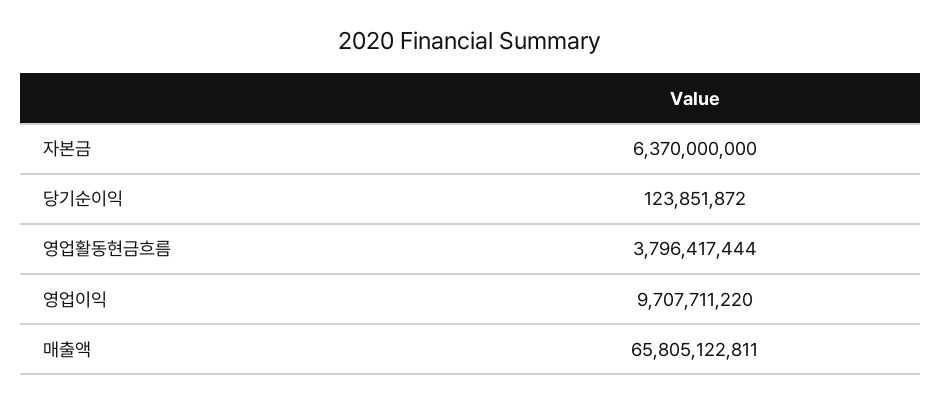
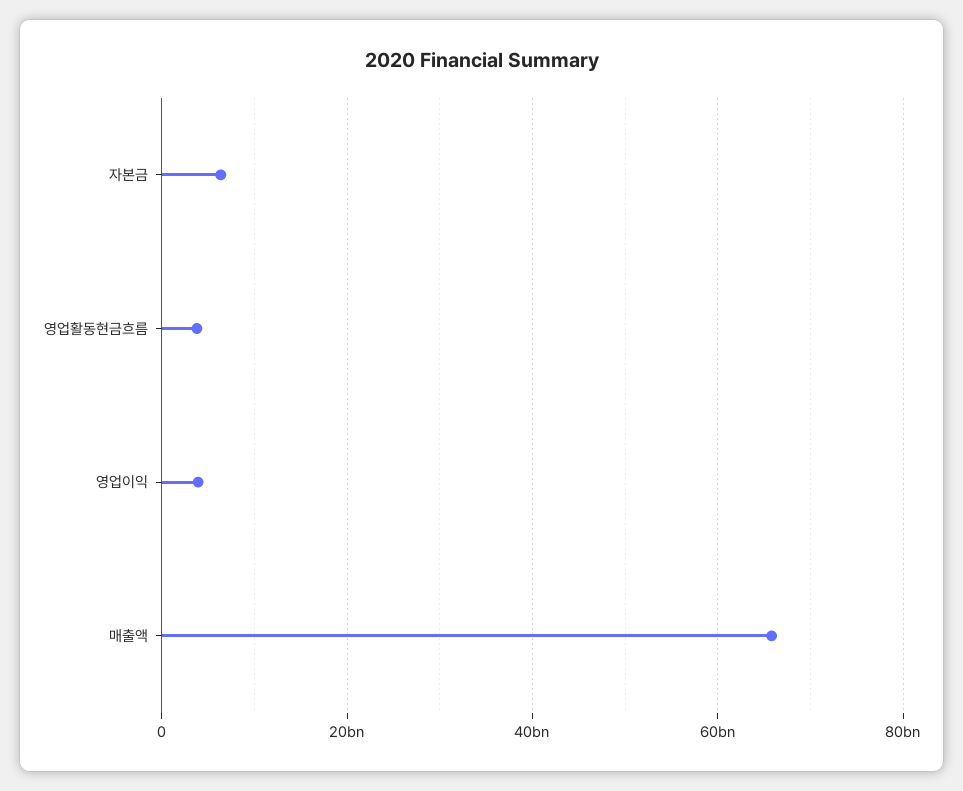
당기순이익: 123851872 -> none
영업이익: 9707711220 -> 4000000000

